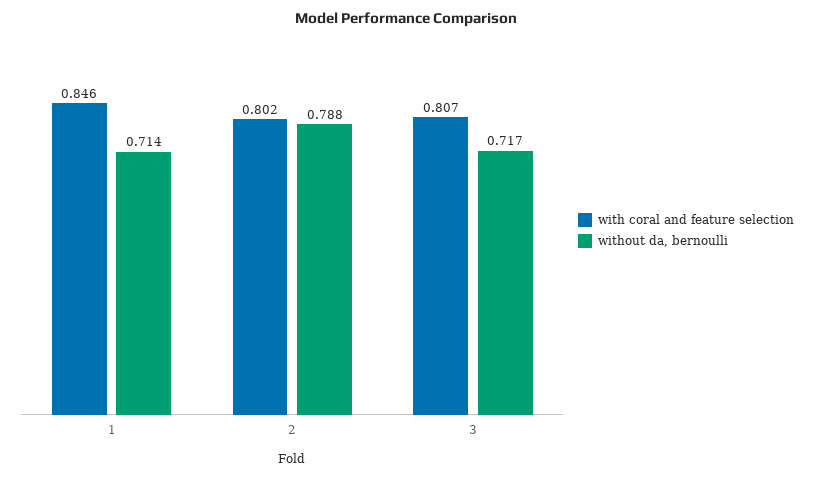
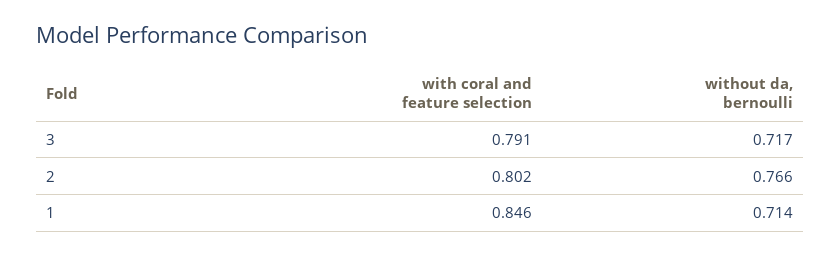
without da, bernoulli, 2: 0.788 -> 0.766
with coral and feature selection, 3: 0.807 -> 0.791

